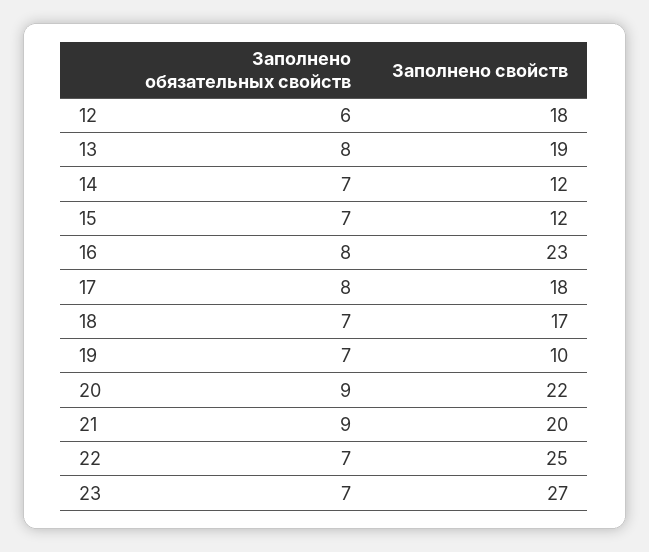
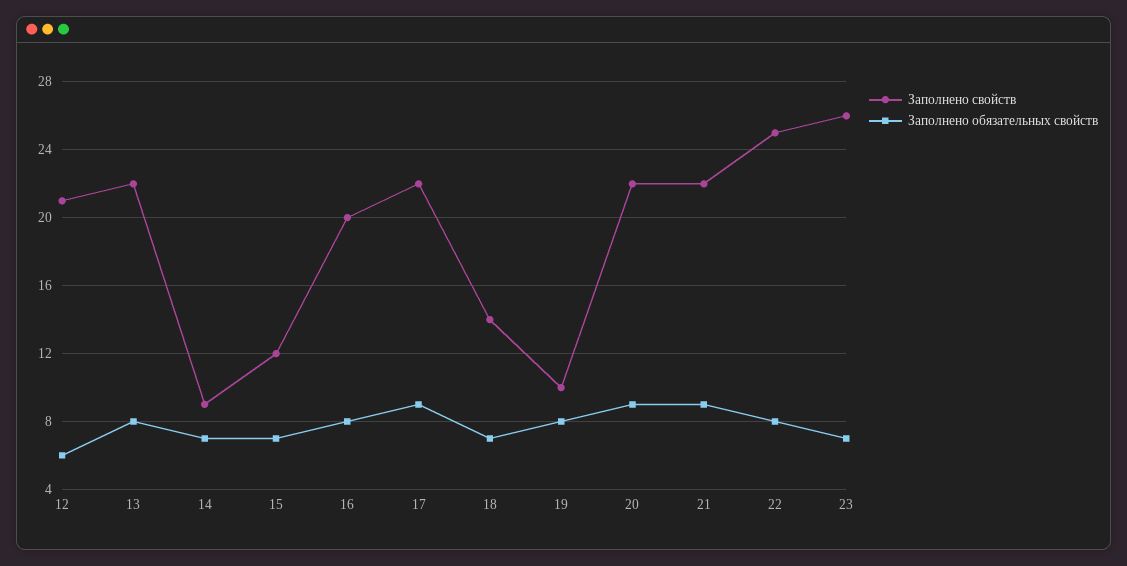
Заполнено свойств, 12: 18 -> 21
Заполнено свойств, 13: 19 -> 22
Заполнено свойств, 14: 12 -> 9
Заполнено свойств, 16: 23 -> 20
Заполнено обязательных свойств, 17: 8 -> 9
Заполнено свойств, 17: 18 -> 22
Заполнено свойств, 18: 17 -> 14
Заполнено обязательных свойств, 19: 7 -> 8
Заполнено свойств, 21: 20 -> 22
Заполнено обязательных свойств, 22: 7 -> 8
Заполнено свойств, 23: 27 -> 26

